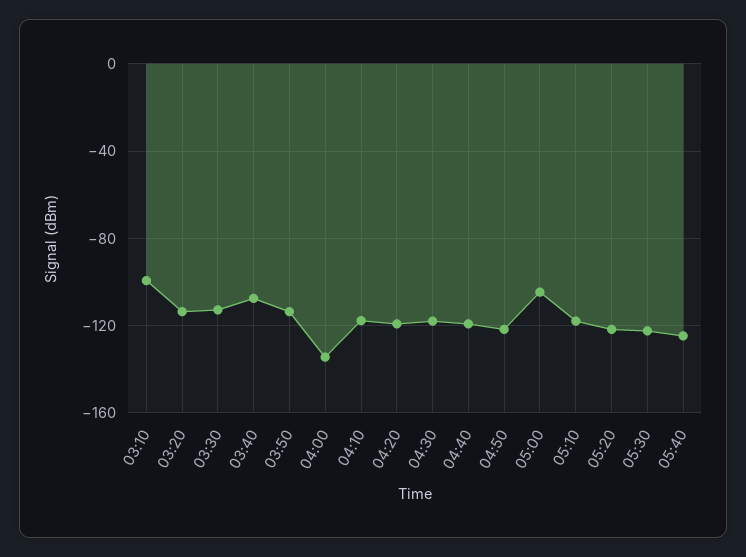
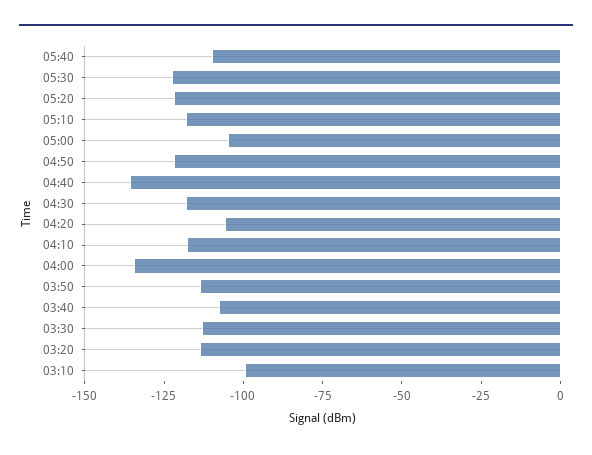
04:20: -120 -> -105
04:40: -120 -> -135
05:40: -125 -> -110

